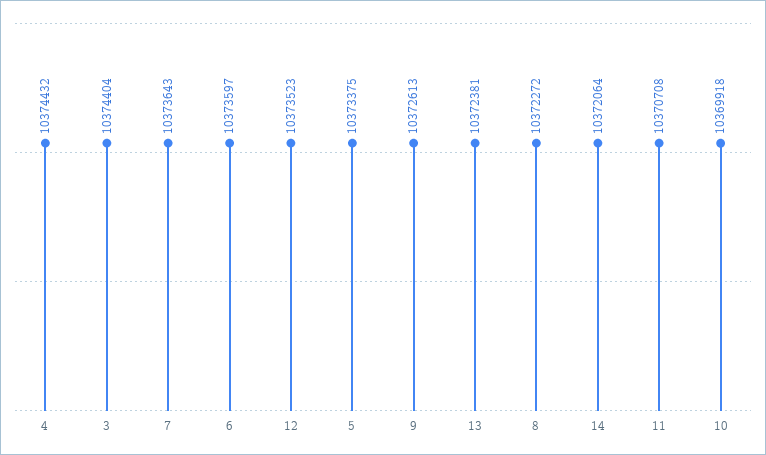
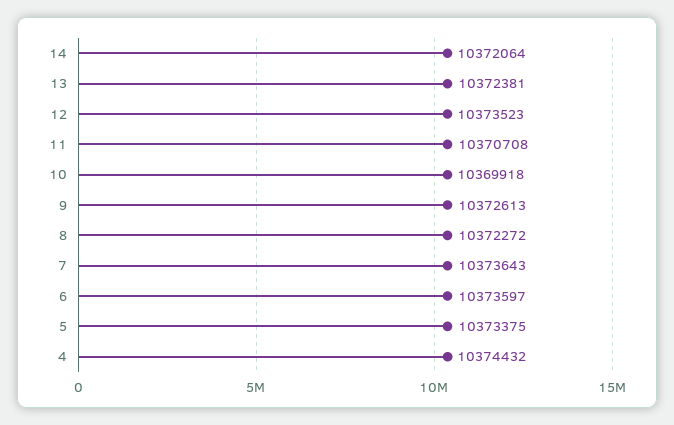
3: 10374404 -> none

